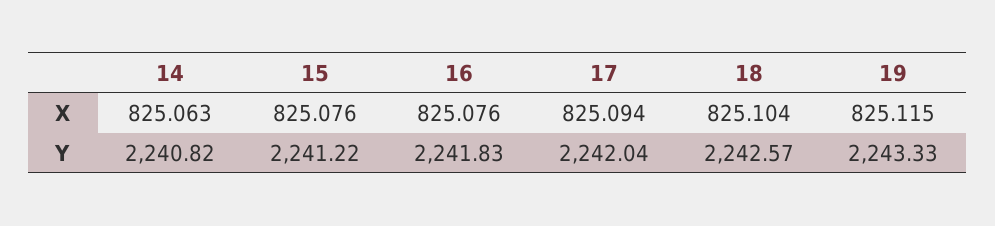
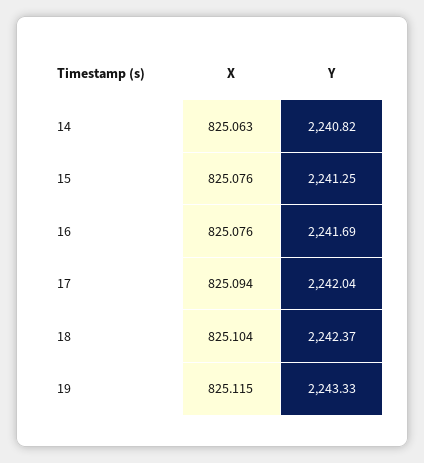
15, Y: 2241.22 -> 2241.25
16, Y: 2241.83 -> 2241.69
18, Y: 2242.57 -> 2242.37

